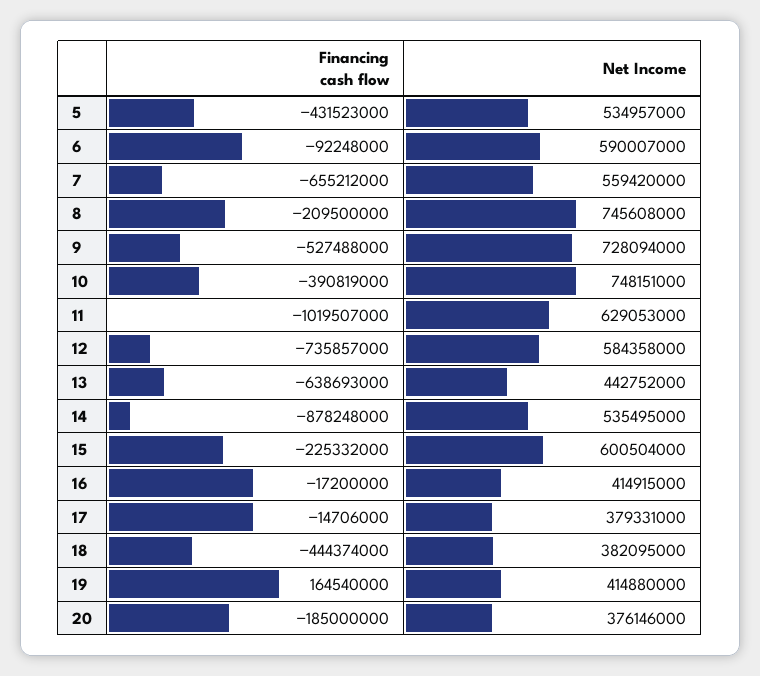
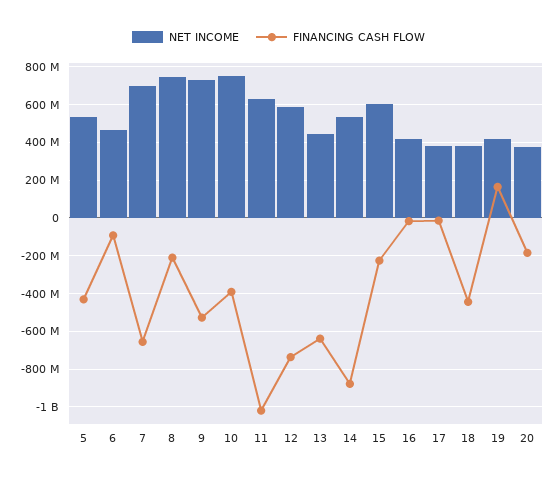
Net Income, 6: 590007000 -> 450000000
Net Income, 7: 559420000 -> 700000000

